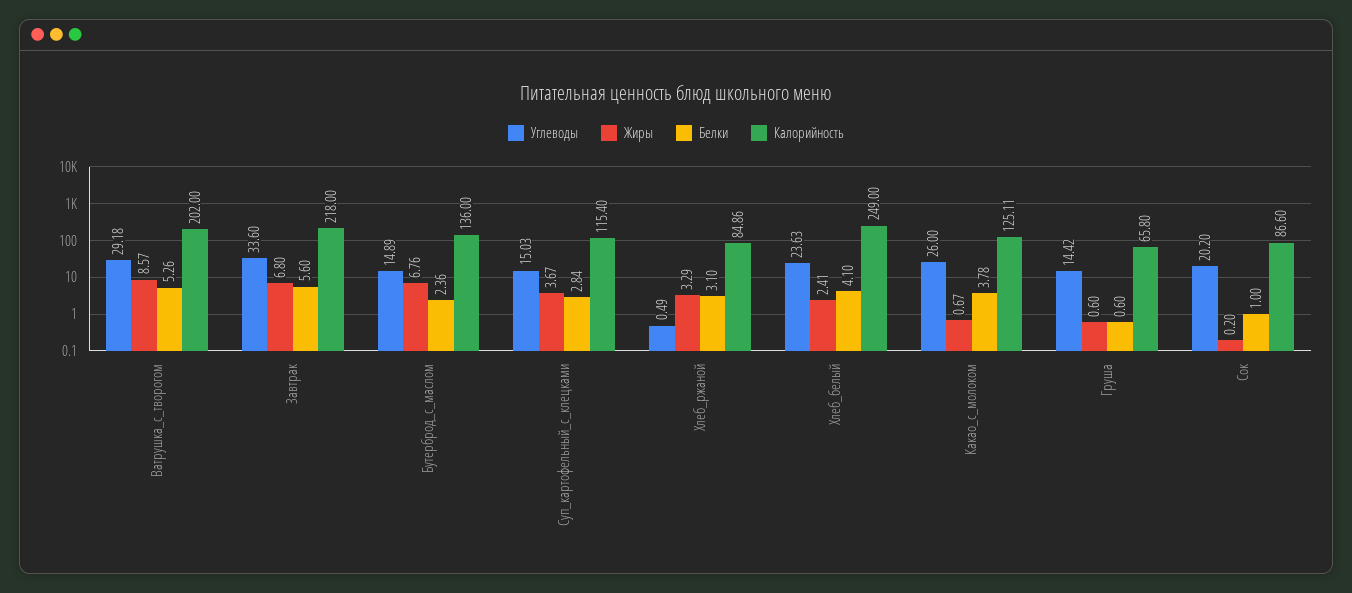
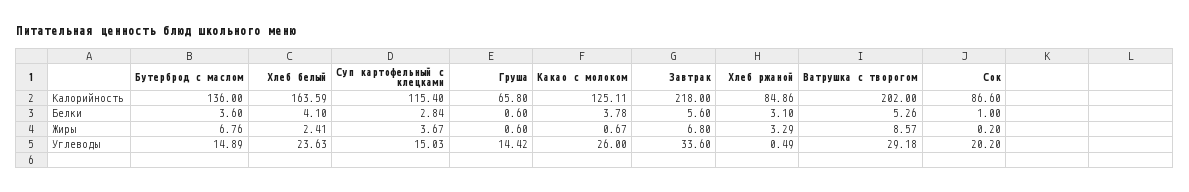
Белки, Бутерброд_с_маслом: 2.36 -> 3.6
Калорийность, Хлеб_белый: 249 -> 163.59

